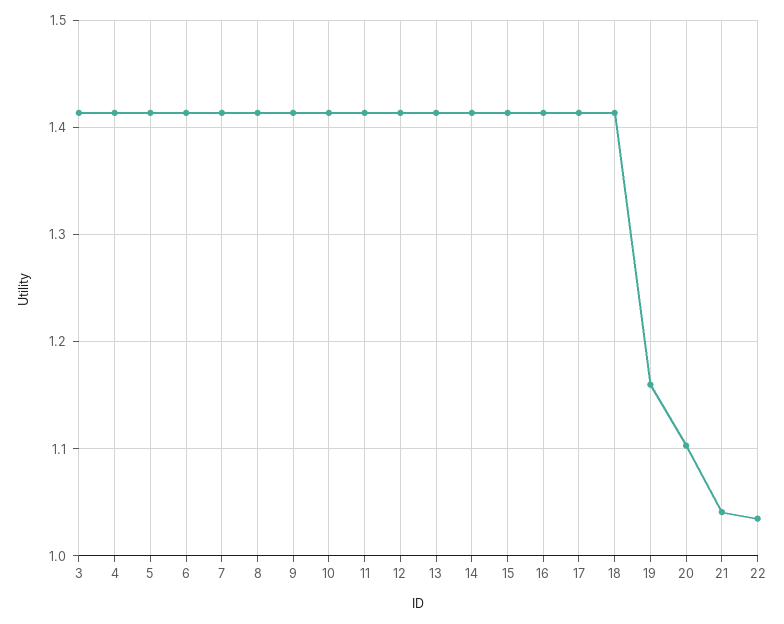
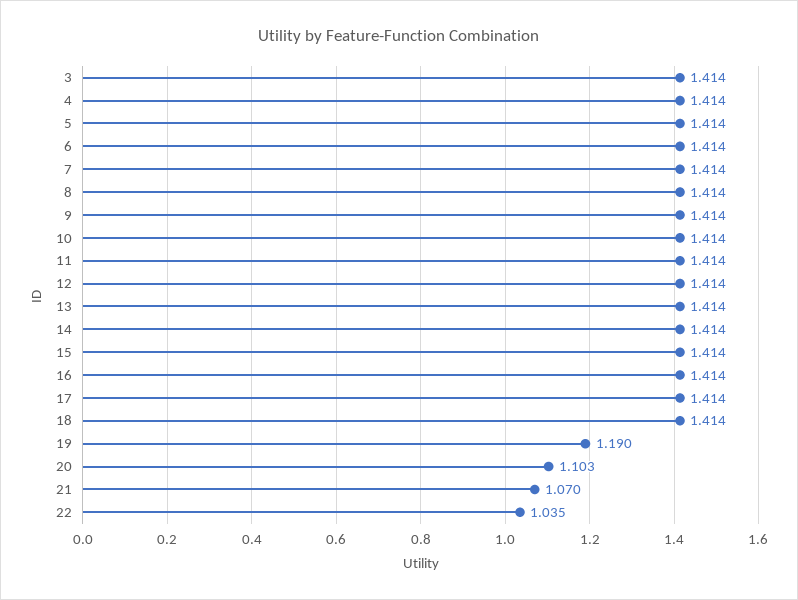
19: 1.16 -> 1.19
21: 1.04 -> 1.07

